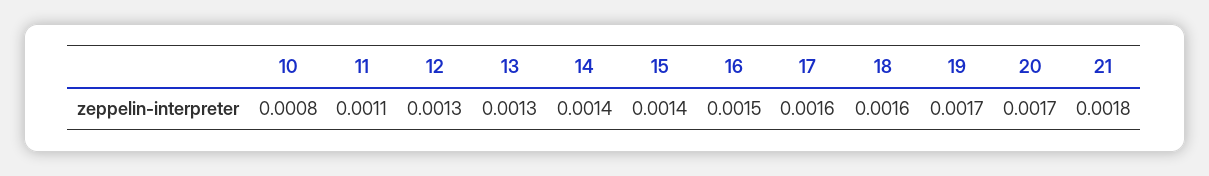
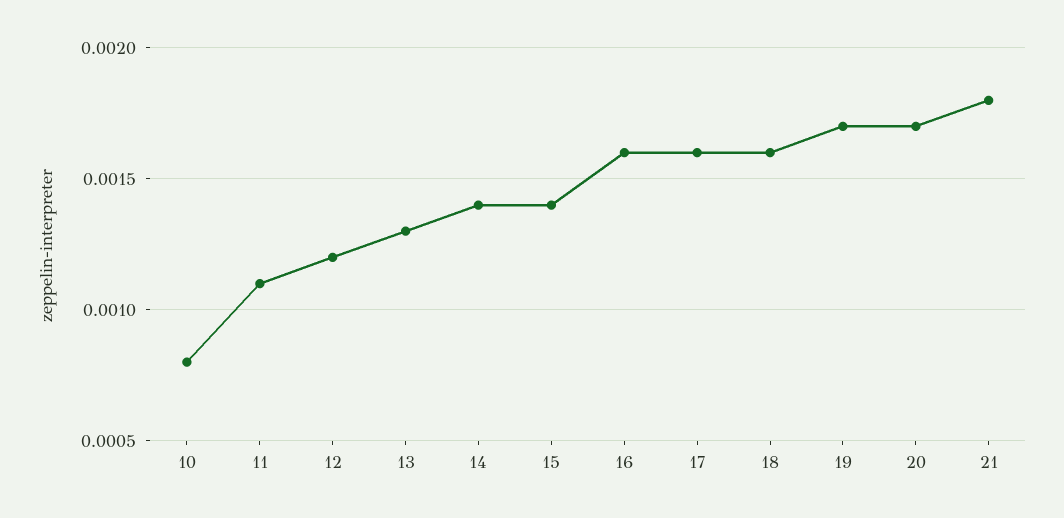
12: 0.0013 -> 0.0012
16: 0.0015 -> 0.0016

